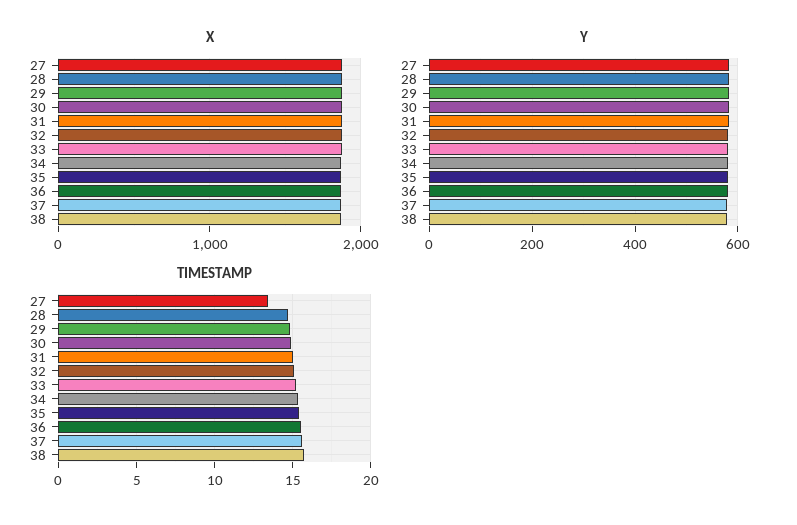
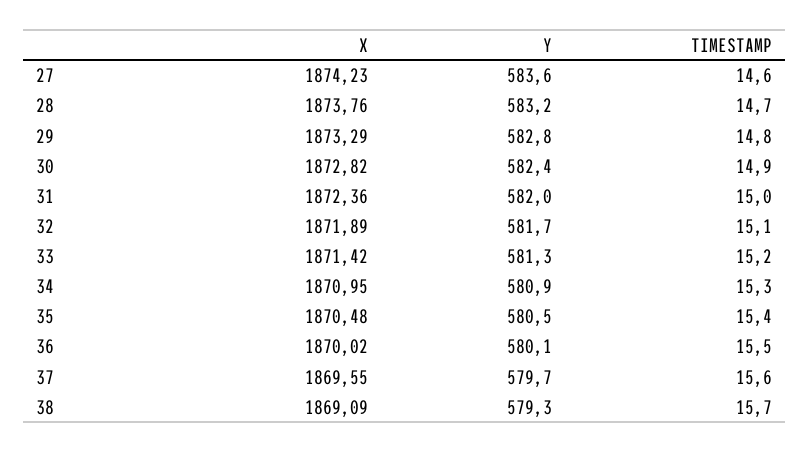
TIMESTAMP, 27: 13.5 -> 14.6

